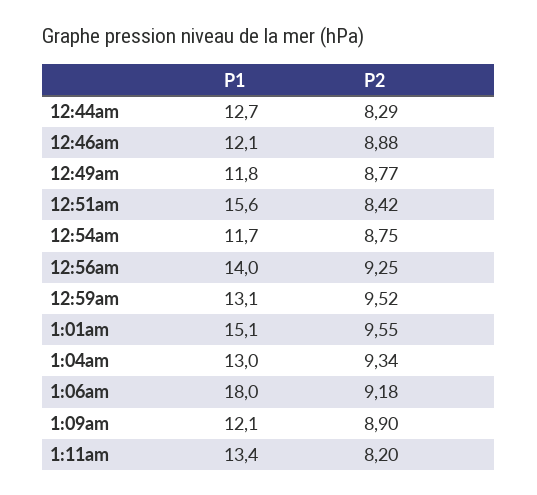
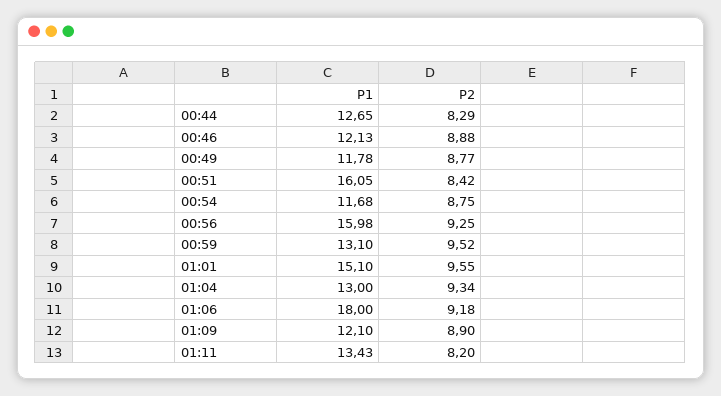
P1, 12:51am: 15.6 -> 16.05
P1, 12:56am: 14 -> 15.98

